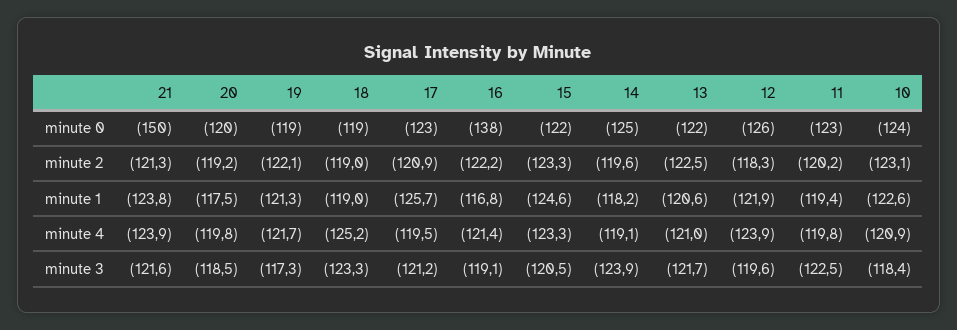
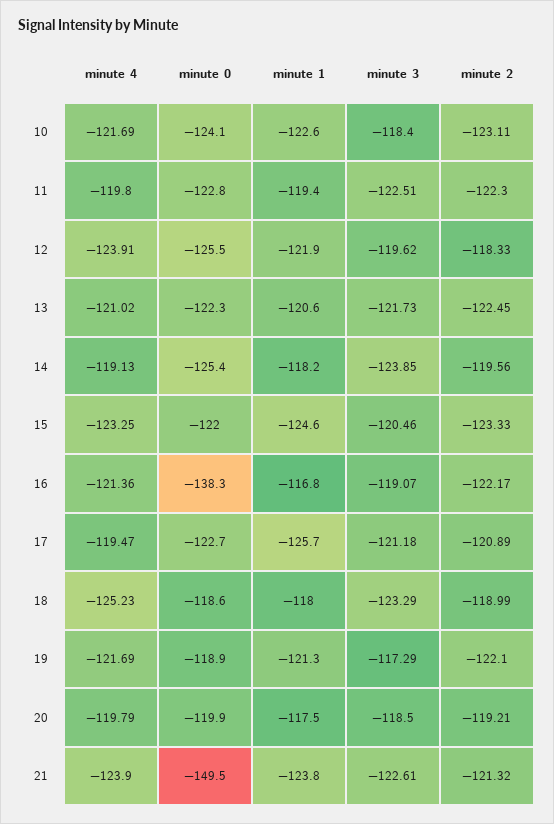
11, minute 2: -120.2 -> -122.3
18, minute 1: -119 -> -118
10, minute 4: -120.9 -> -121.69
21, minute 3: -121.6 -> -122.61

